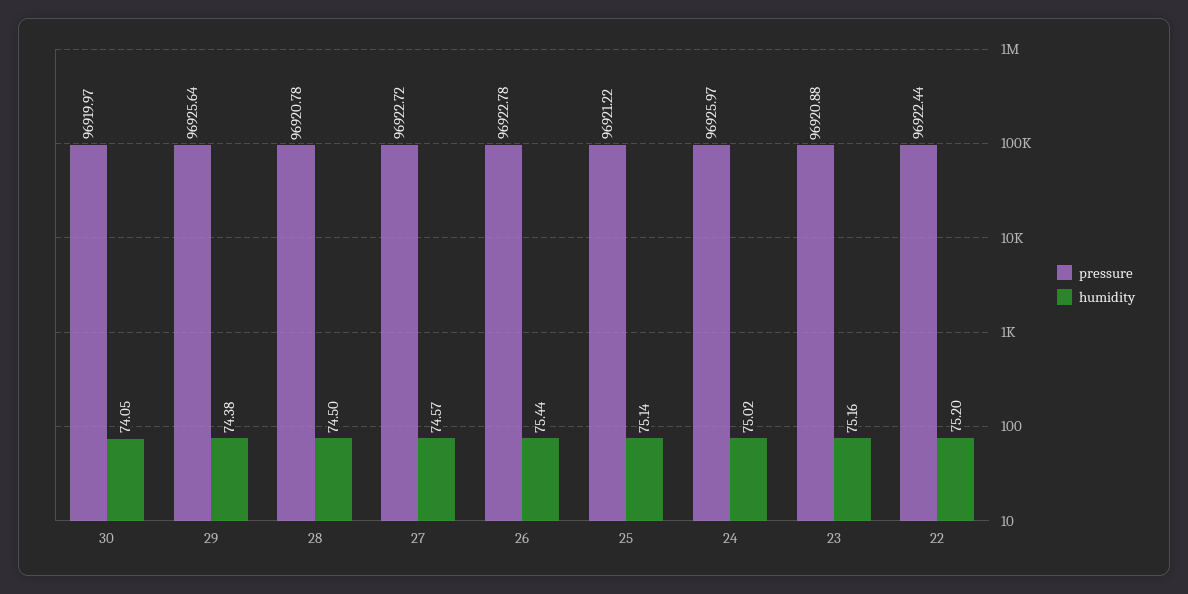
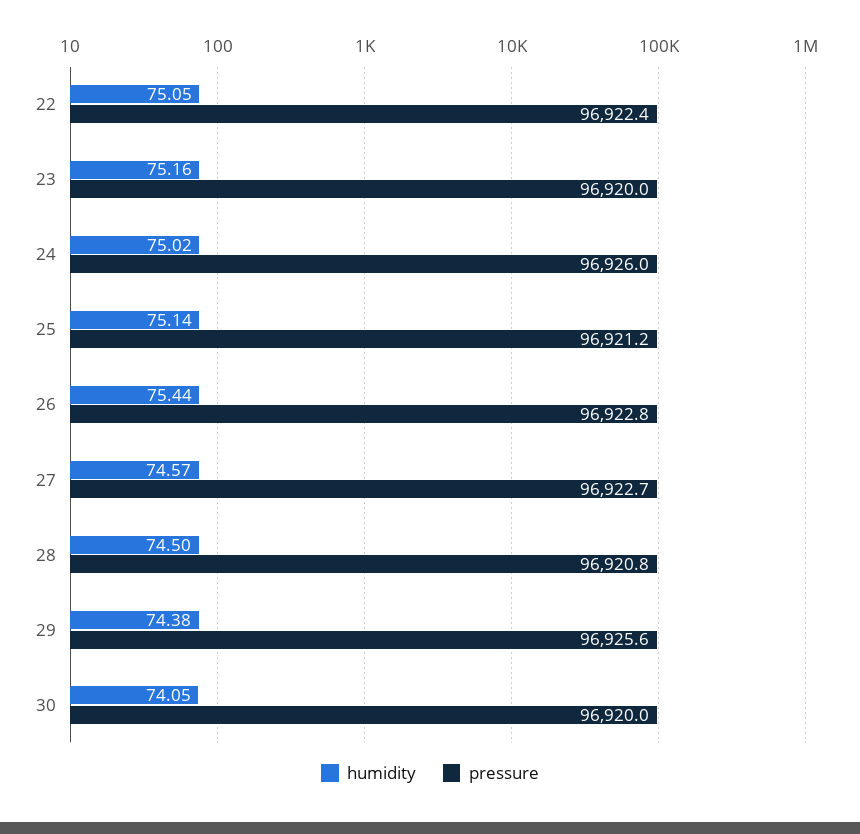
pressure, 23: 96920.88 -> 96920
humidity, 22: 75.2 -> 75.05

